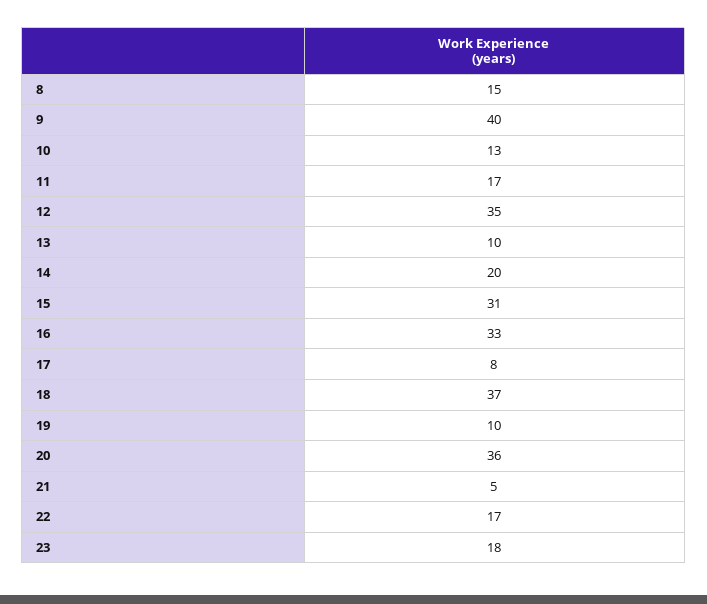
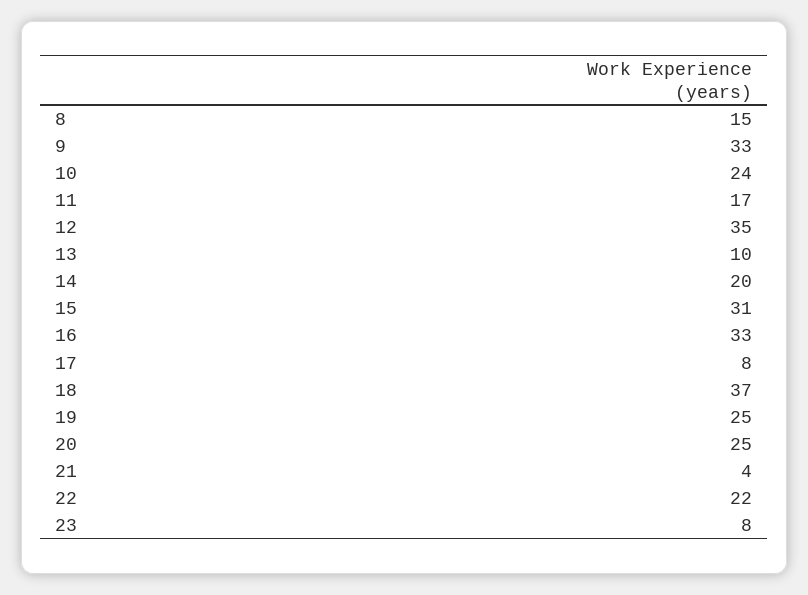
9: 40 -> 33
10: 13 -> 24
19: 10 -> 25
20: 36 -> 25
21: 5 -> 4
22: 17 -> 22
23: 18 -> 8

